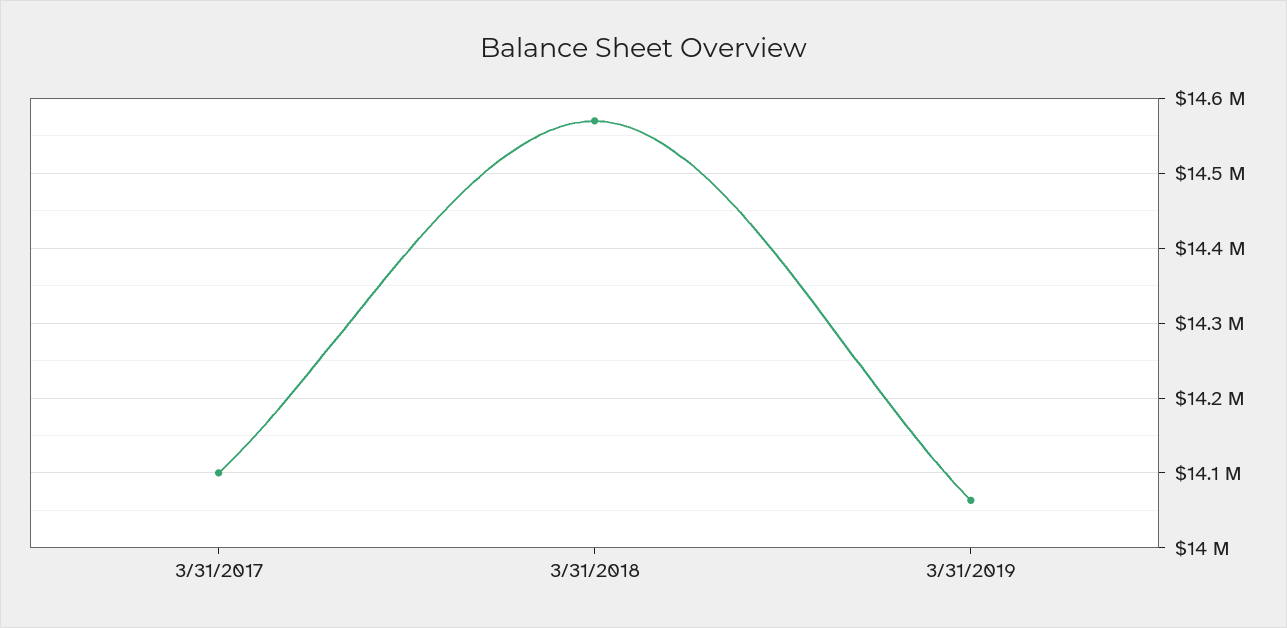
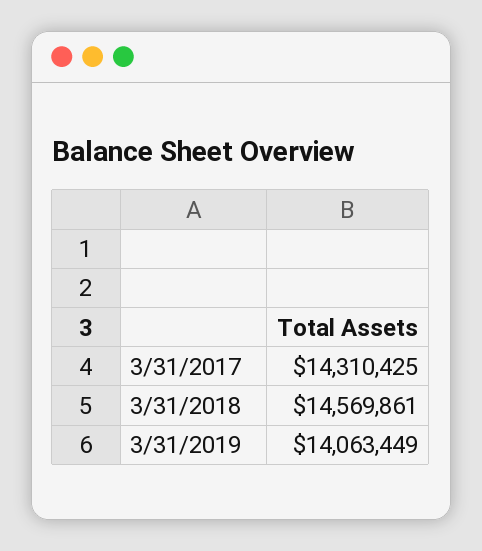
3/31/2017: 14100000 -> 14310425

